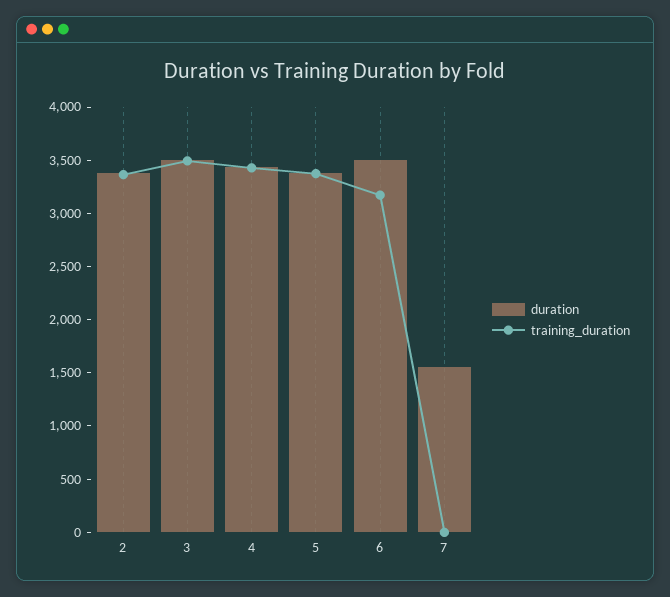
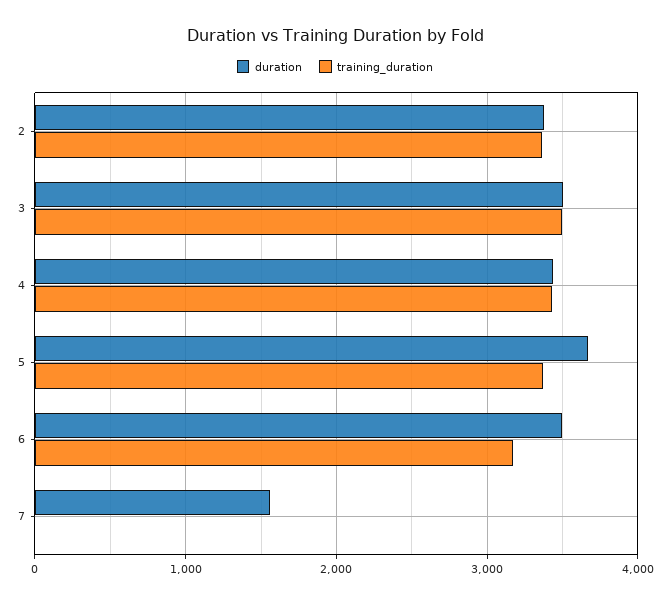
duration, 5: 3400 -> 3700

